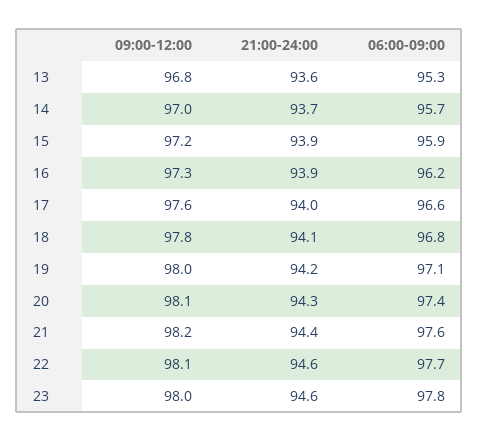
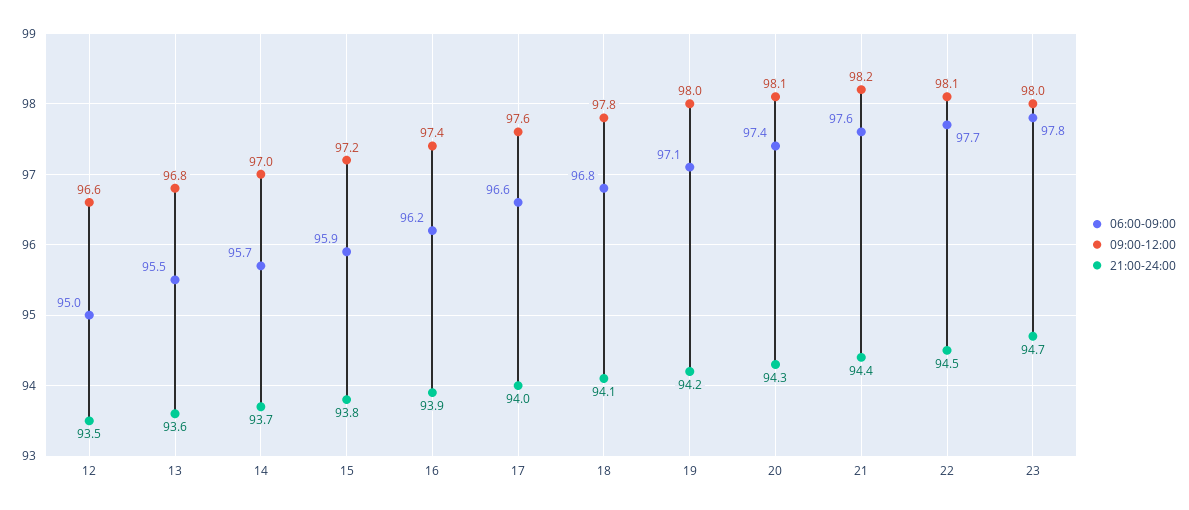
06:00-09:00, 13: 95.3 -> 95.5
21:00-24:00, 15: 93.9 -> 93.8
09:00-12:00, 16: 97.3 -> 97.4
21:00-24:00, 22: 94.6 -> 94.5
21:00-24:00, 23: 94.6 -> 94.7
06:00-09:00, 12: none -> 95
09:00-12:00, 12: none -> 96.6
21:00-24:00, 12: none -> 93.5

